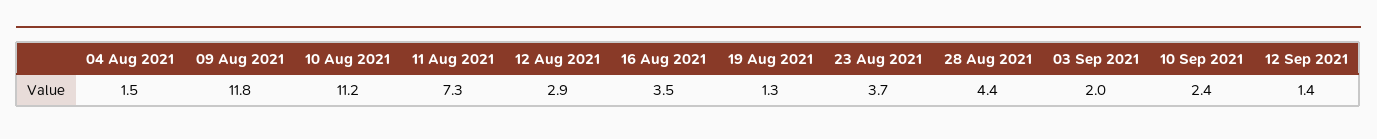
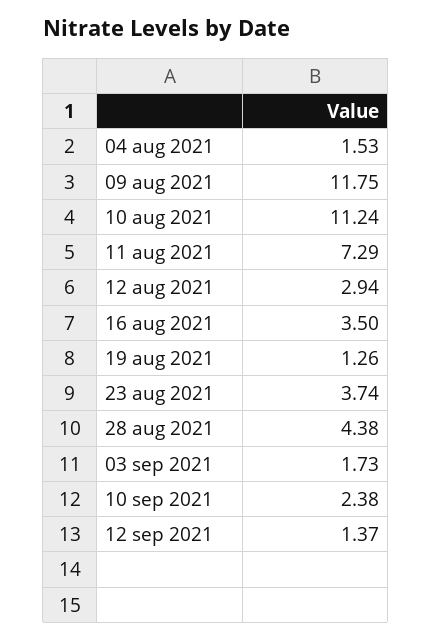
03 Sep 2021: 2 -> 1.73

